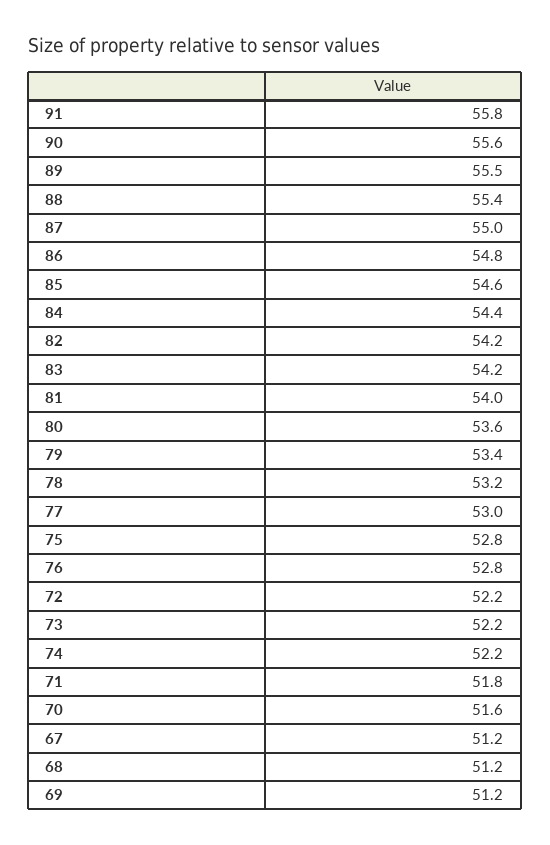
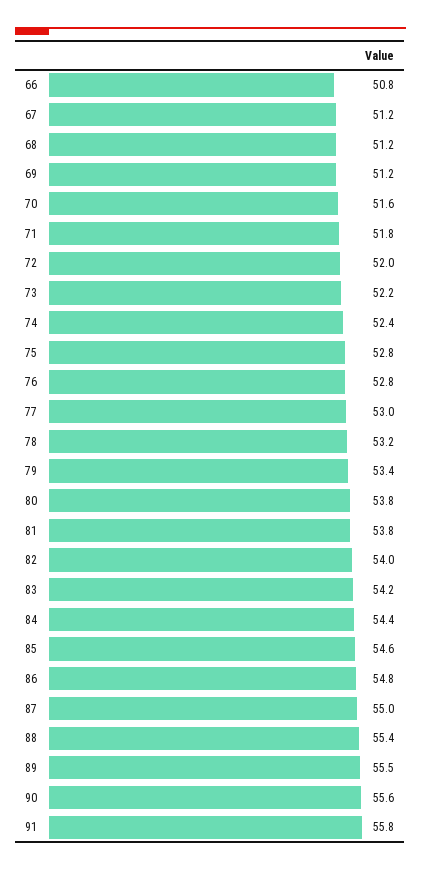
82: 54.2 -> 54
81: 54 -> 53.8
80: 53.6 -> 53.8
72: 52.2 -> 52
74: 52.2 -> 52.4
66: none -> 50.8

